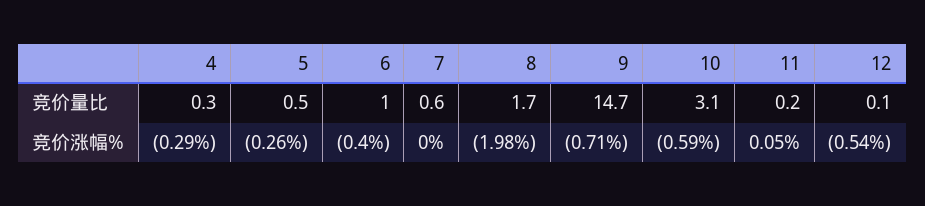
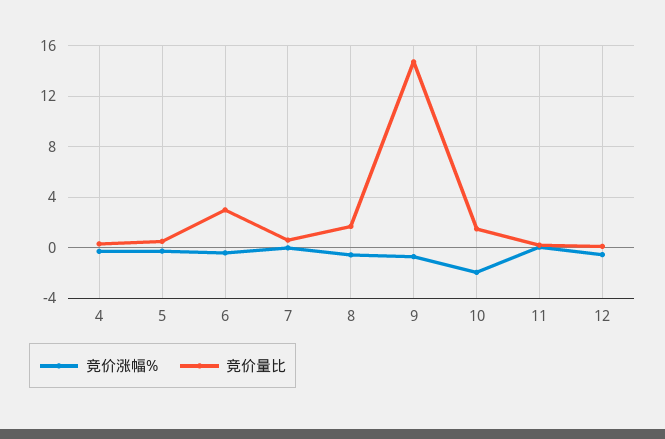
竞价量比, 6: 1 -> 3
竞价量比, 10: 3.1 -> 1.5
竞价涨幅%, 8: -1.98 -> -0.5
竞价涨幅%, 10: -0.59 -> -2

